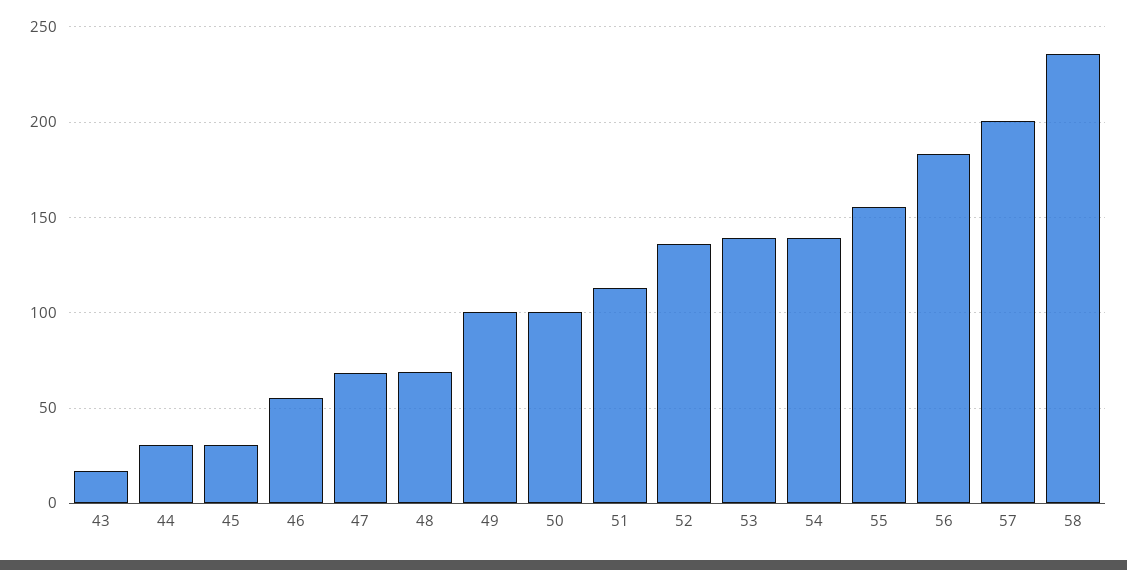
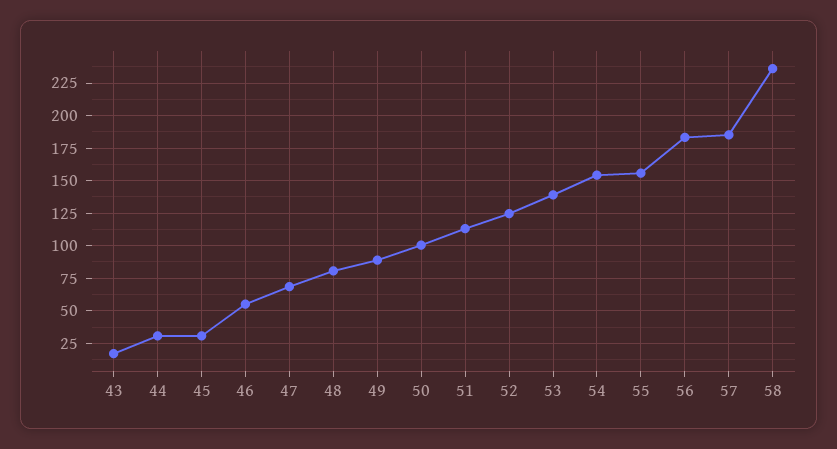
48: 70 -> 80
49: 100 -> 90
52: 135 -> 125
54: 140 -> 155
57: 200 -> 185

